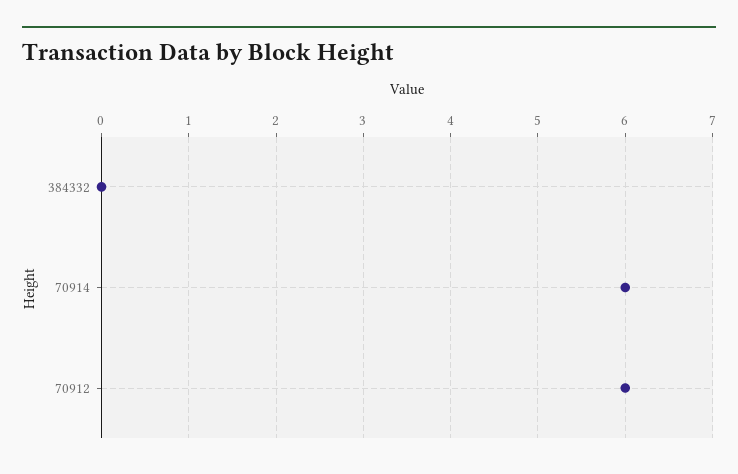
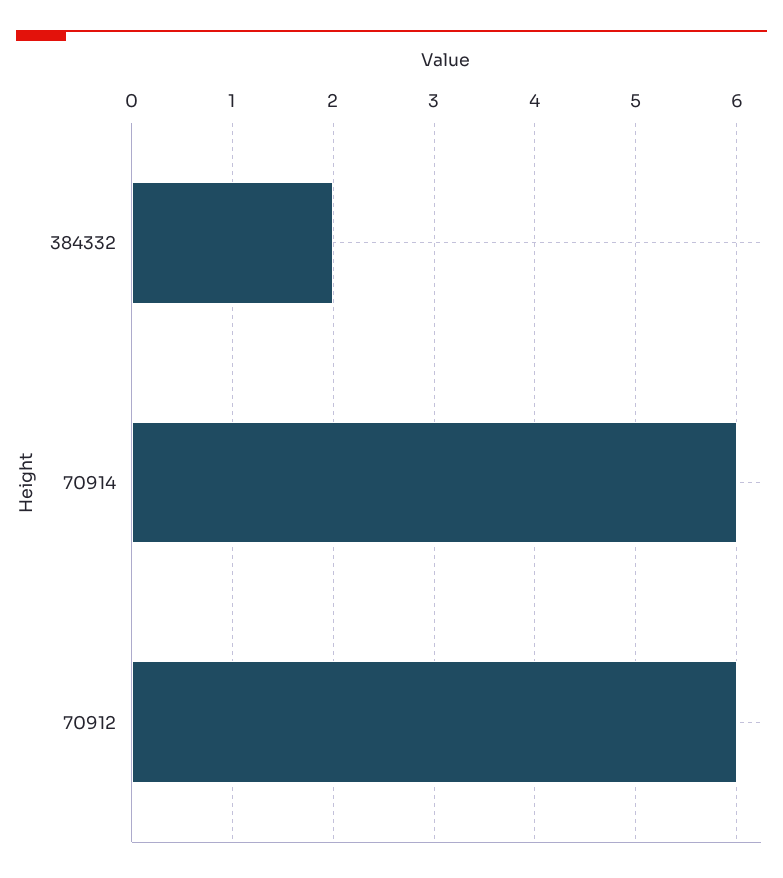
384332: 0 -> 2

